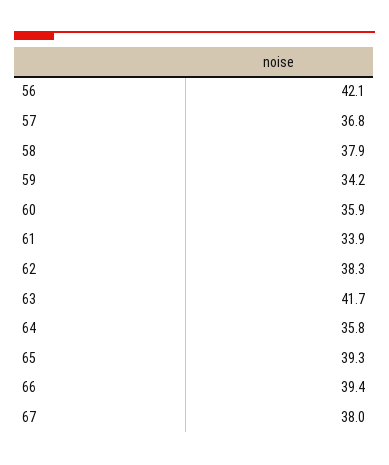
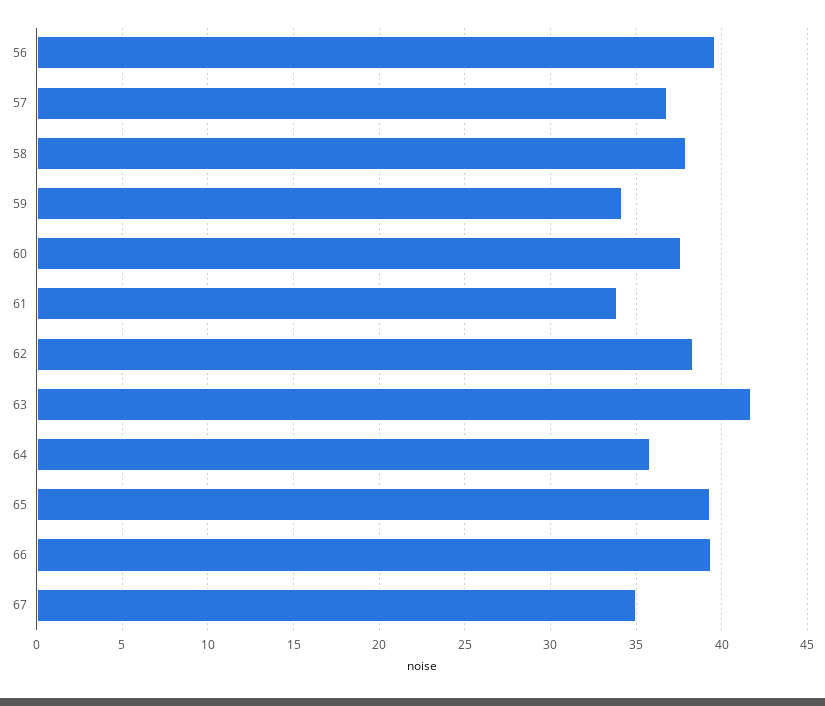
56: 42.1 -> 39.5
60: 35.9 -> 37.5
67: 38 -> 35

